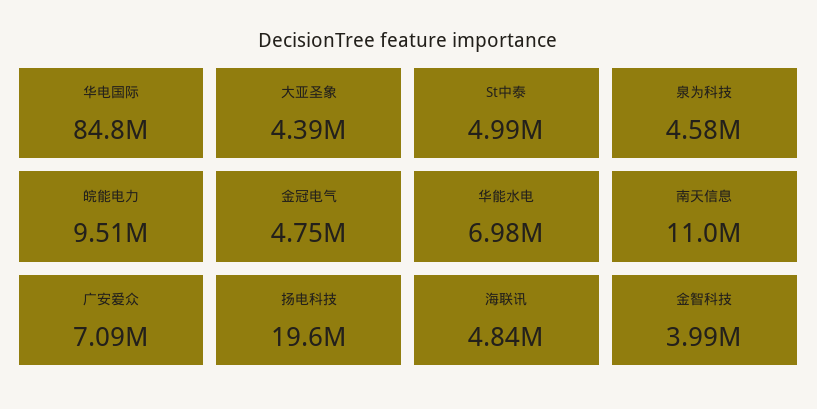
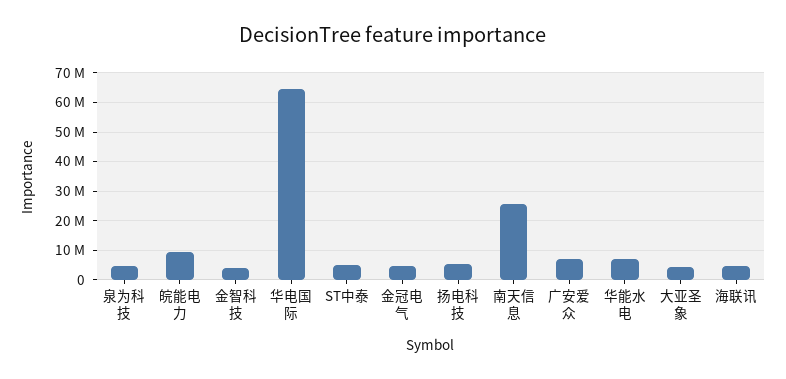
华电国际: 84800000 -> 65000000
南天信息: 11000000 -> 25000000
扬电科技: 19600000 -> 5000000

